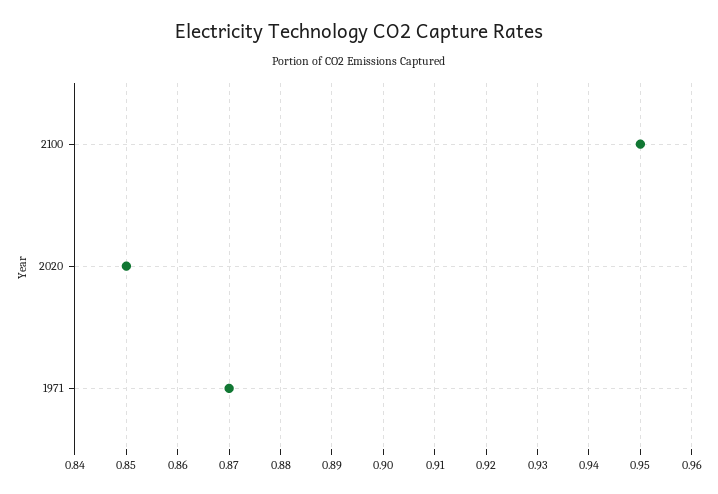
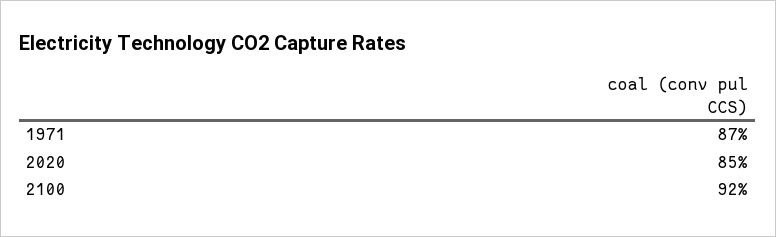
2100: 0.95 -> 0.92

